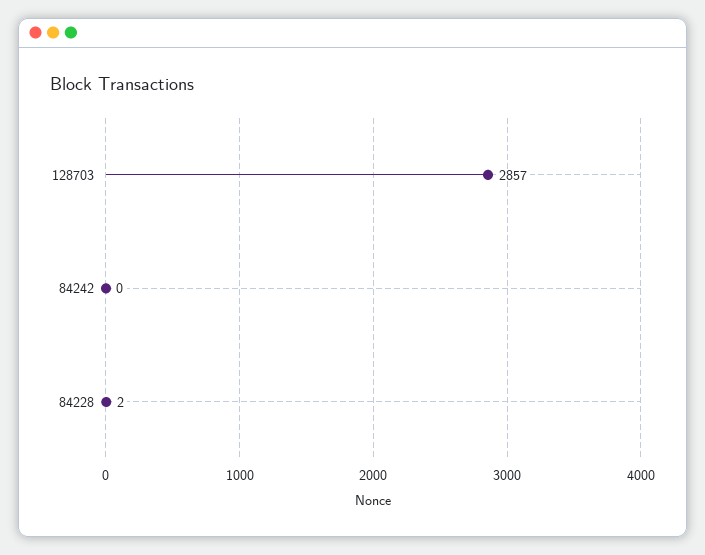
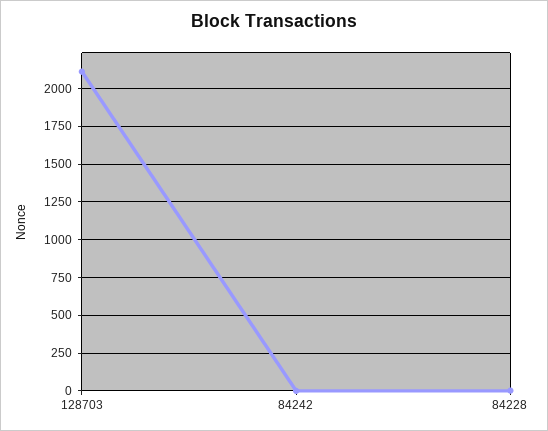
128703: 2857 -> 2100

